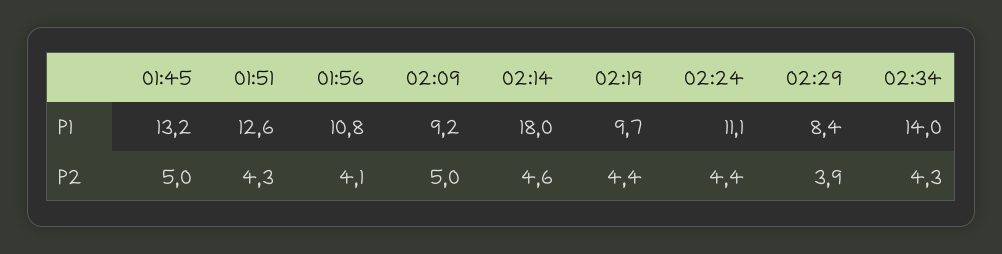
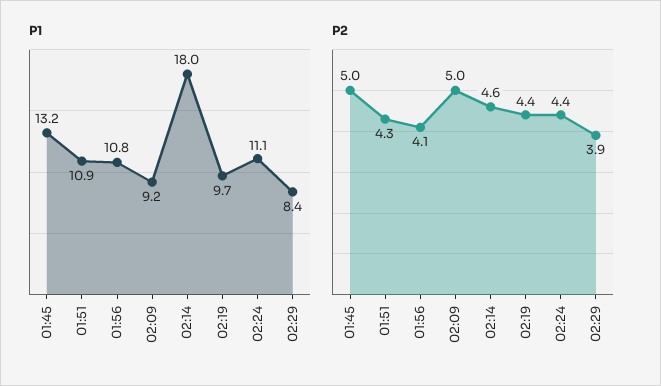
P1, 01:51: 12.6 -> 10.9
P1, 02:34: 14 -> none
P2, 02:34: 4.3 -> none

